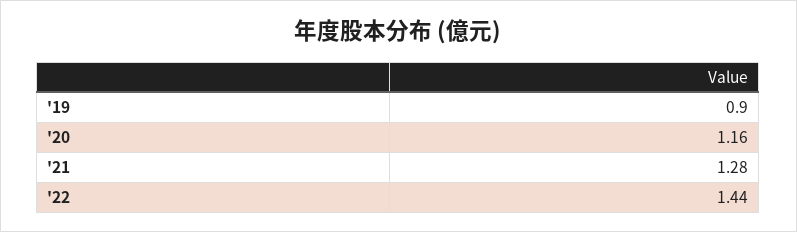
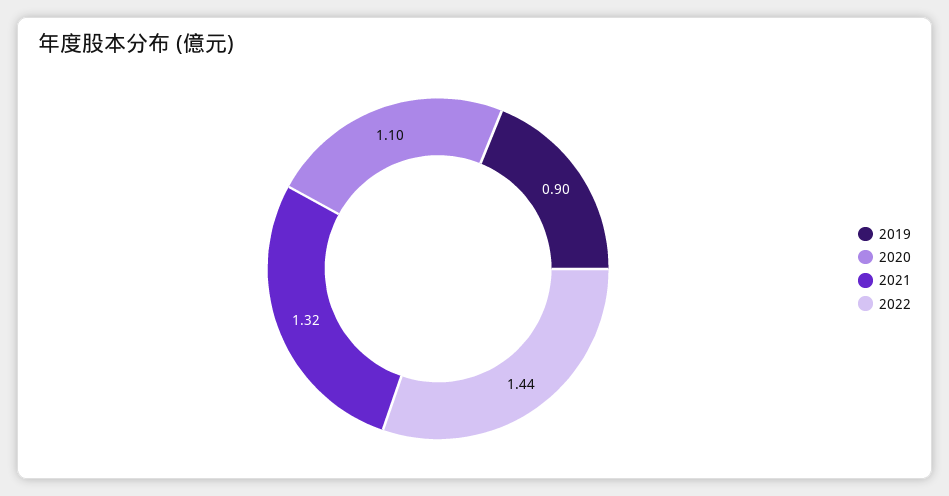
'20: 1.16 -> 1.1
'21: 1.28 -> 1.32

